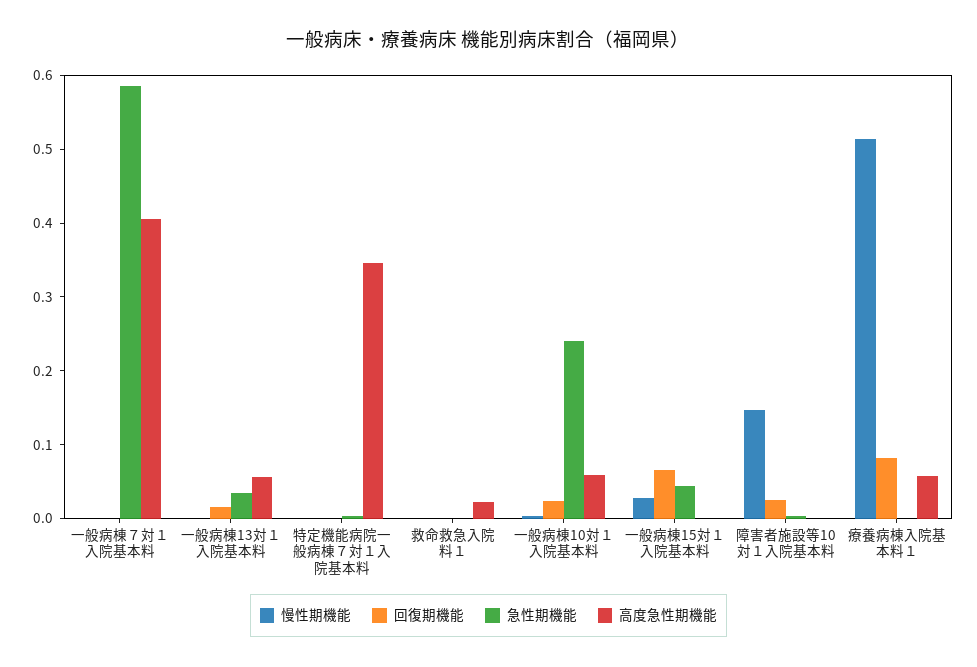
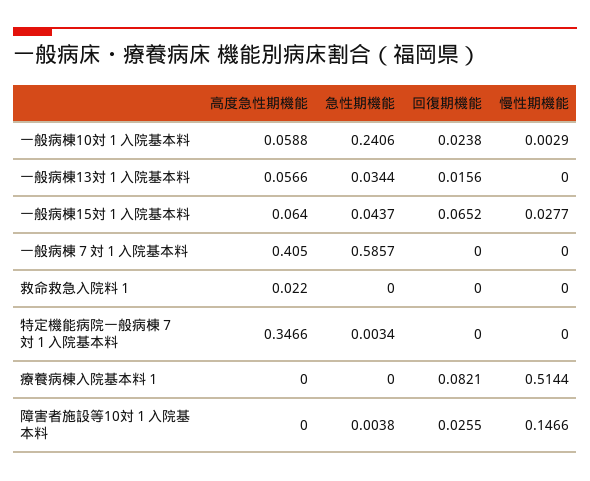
高度急性期機能, 一般病棟15対１入院基本料: 0 -> 0.064
高度急性期機能, 療養病棟入院基本料１: 0.06 -> 0

